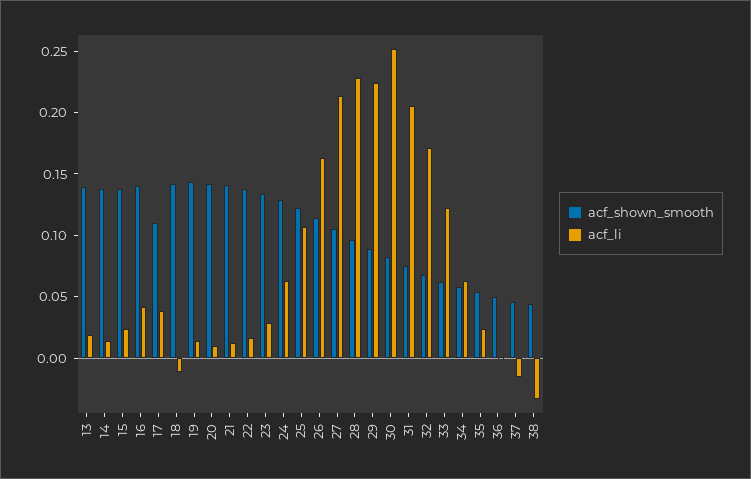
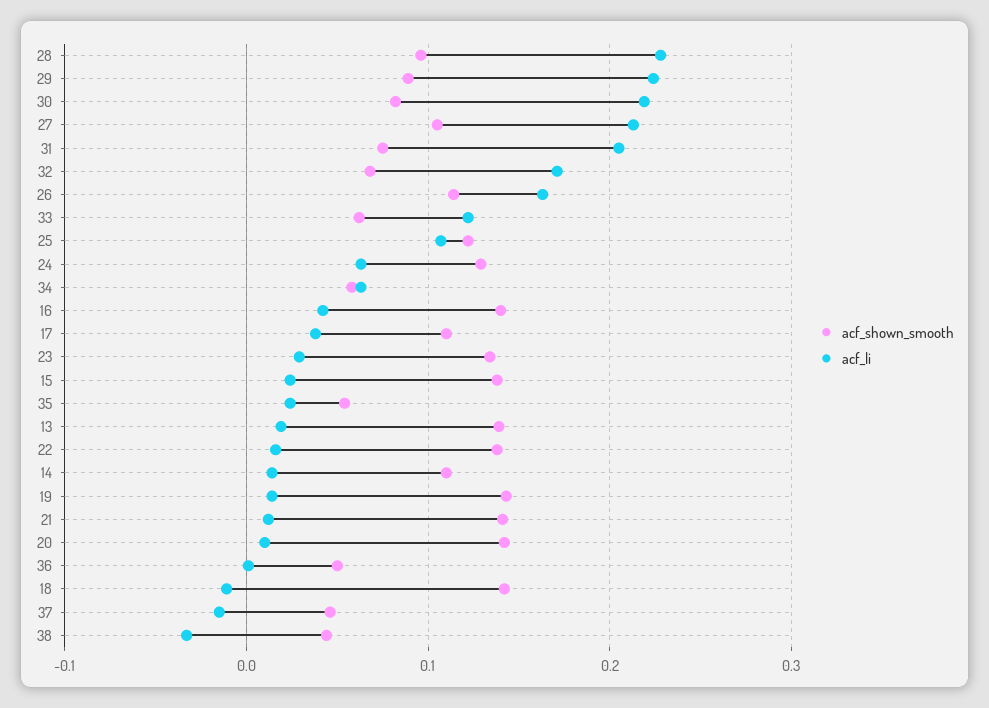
acf_shown_smooth, 14: 0.14 -> 0.11
acf_li, 30: 0.25 -> 0.22

